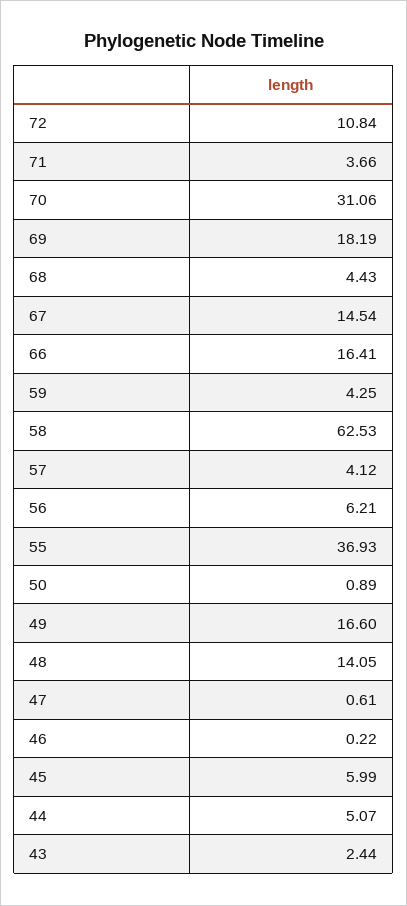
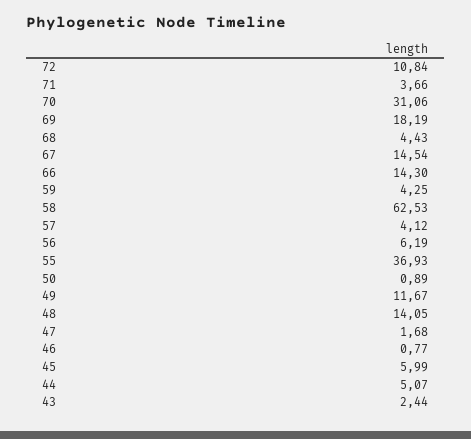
66: 16.41 -> 14.3
56: 6.21 -> 6.19
49: 16.6 -> 11.67
47: 0.61 -> 1.68
46: 0.22 -> 0.77

